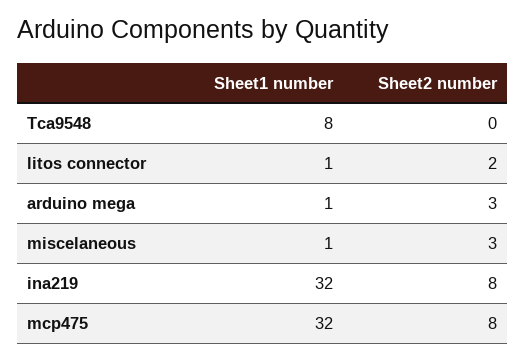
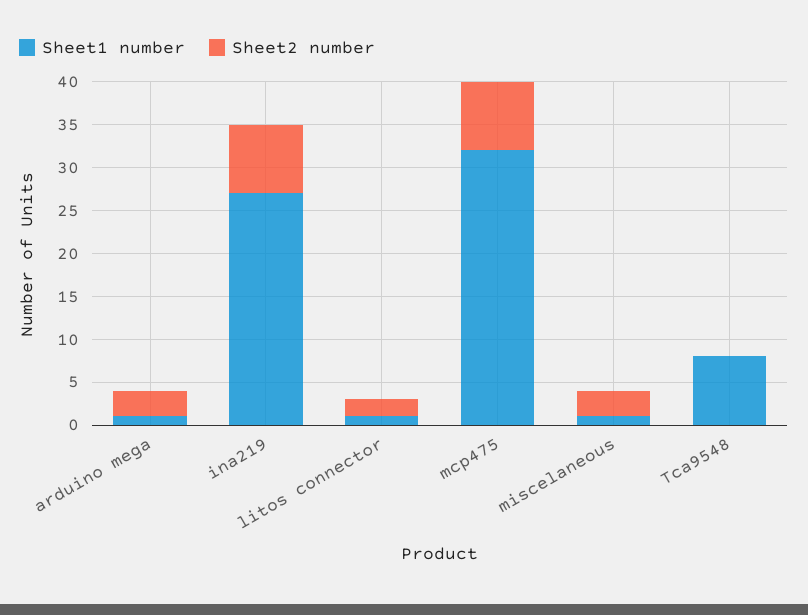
Sheet1 number, ina219: 32 -> 27

